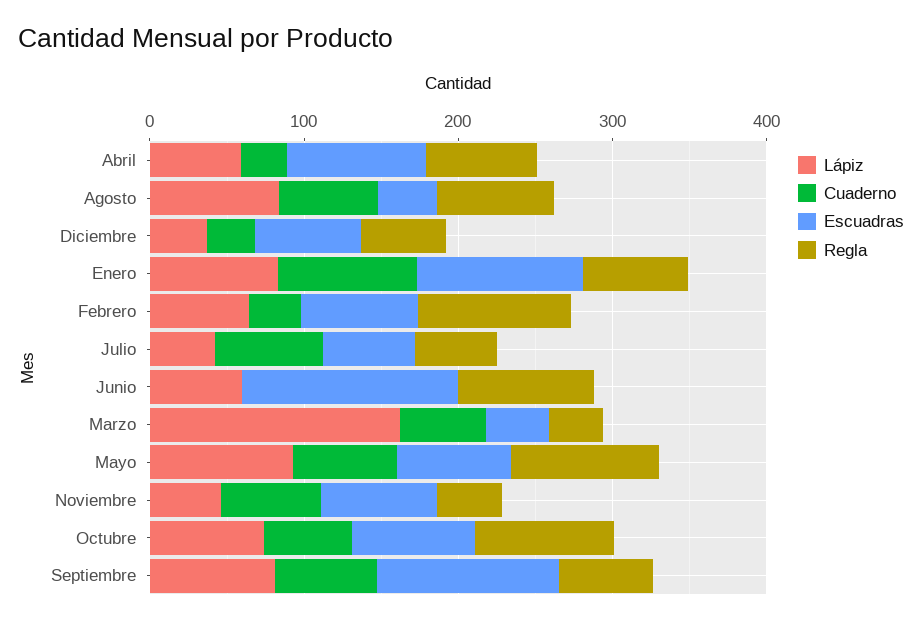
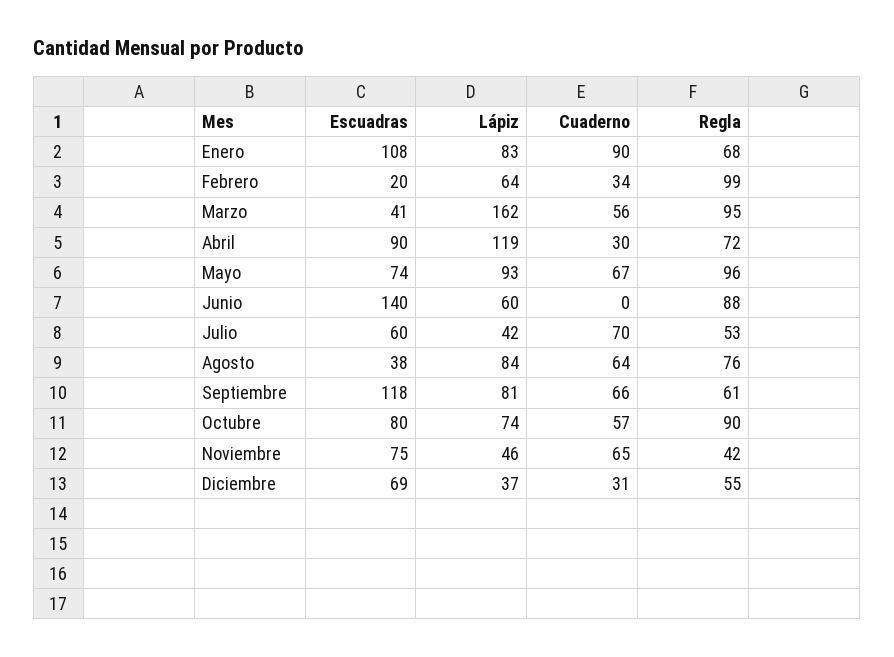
Lápiz, Abril: 60 -> 119
Escuadras, Febrero: 80 -> 20
Regla, Marzo: 40 -> 95

